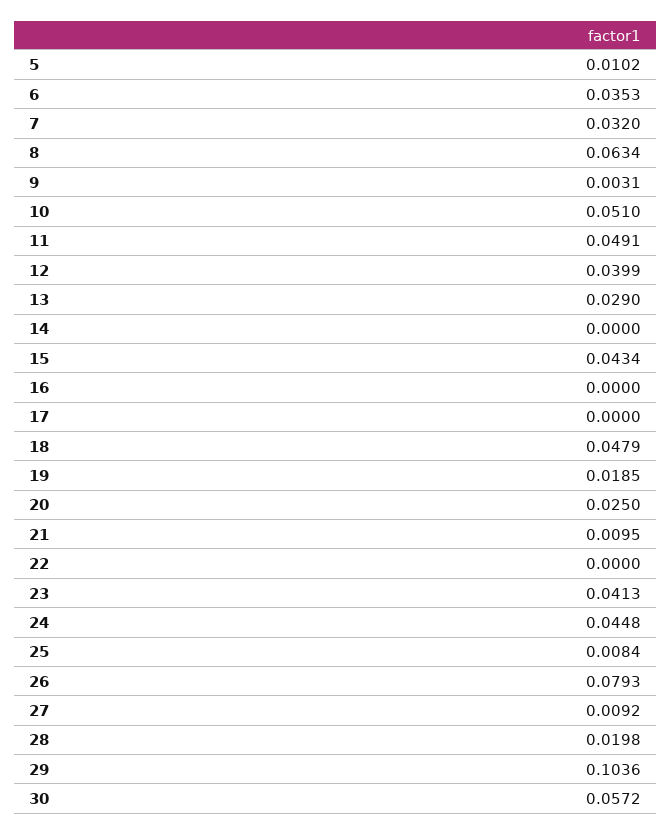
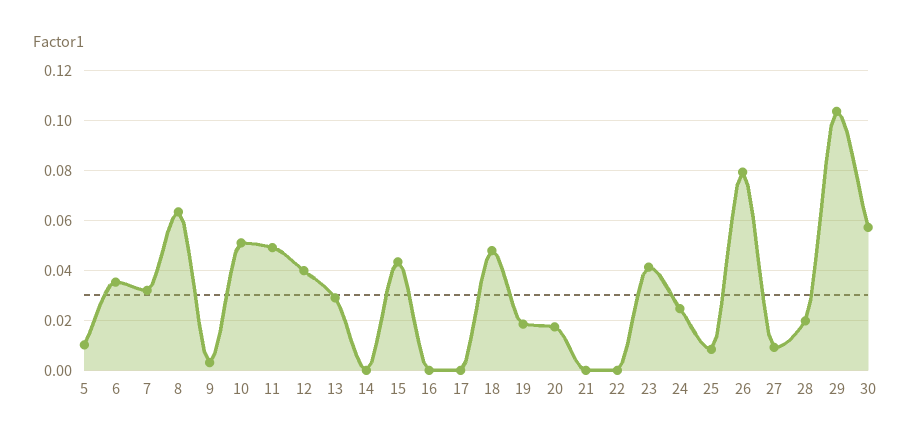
20: 0.025 -> 0.0175
21: 0.0095 -> 0
24: 0.0448 -> 0.025

